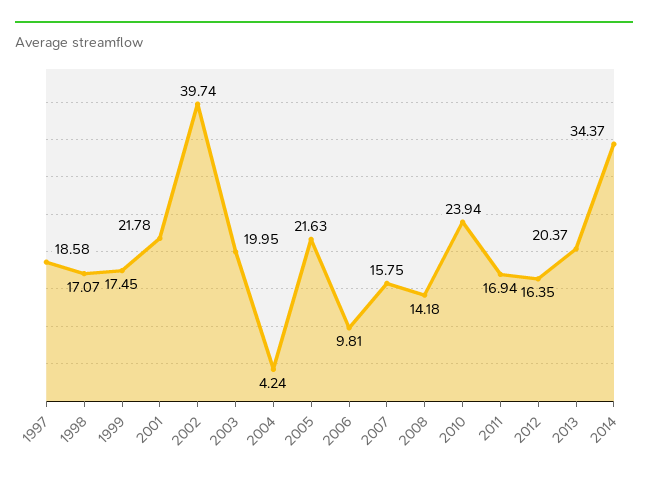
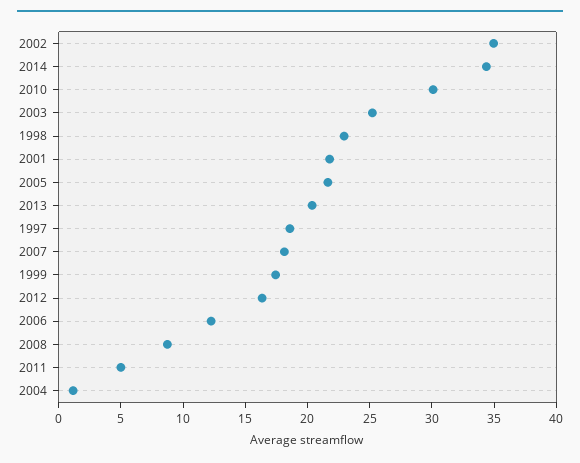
1998: 17.07 -> 23
2002: 39.74 -> 35
2003: 19.95 -> 25
2004: 4.24 -> 1
2006: 9.81 -> 12
2007: 15.75 -> 18
2008: 14.18 -> 9
2010: 23.94 -> 30
2011: 16.94 -> 5

